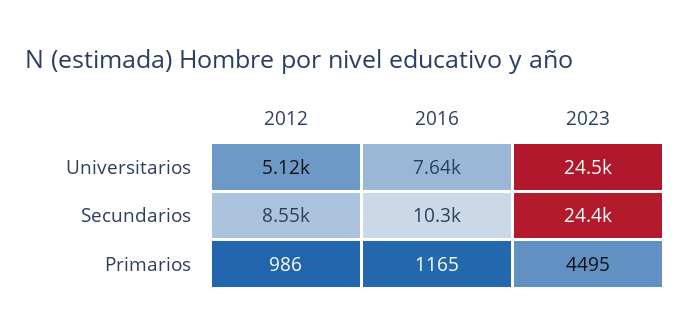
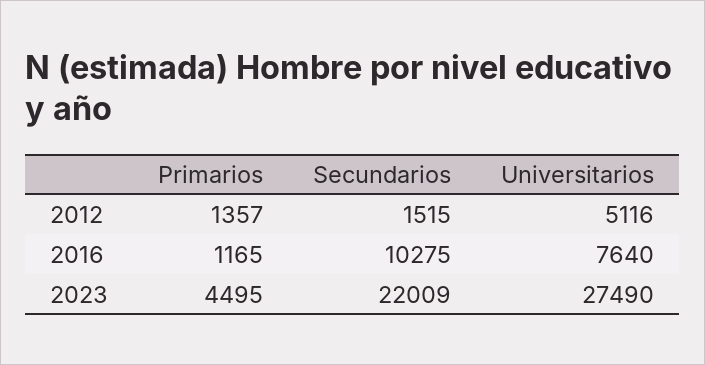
2023, Universitarios: 24500 -> 27490
2012, Secundarios: 8550 -> 1515
2023, Secundarios: 24400 -> 22009
2012, Primarios: 986 -> 1357

